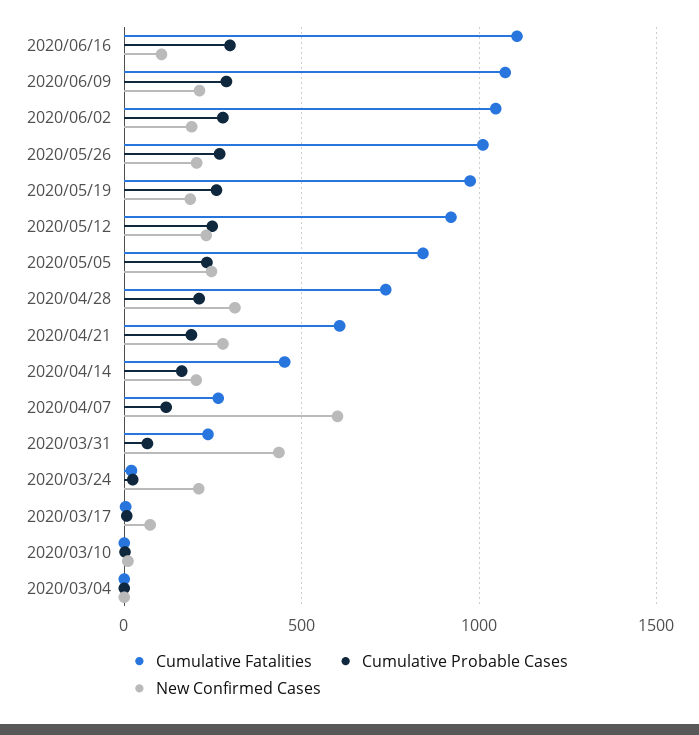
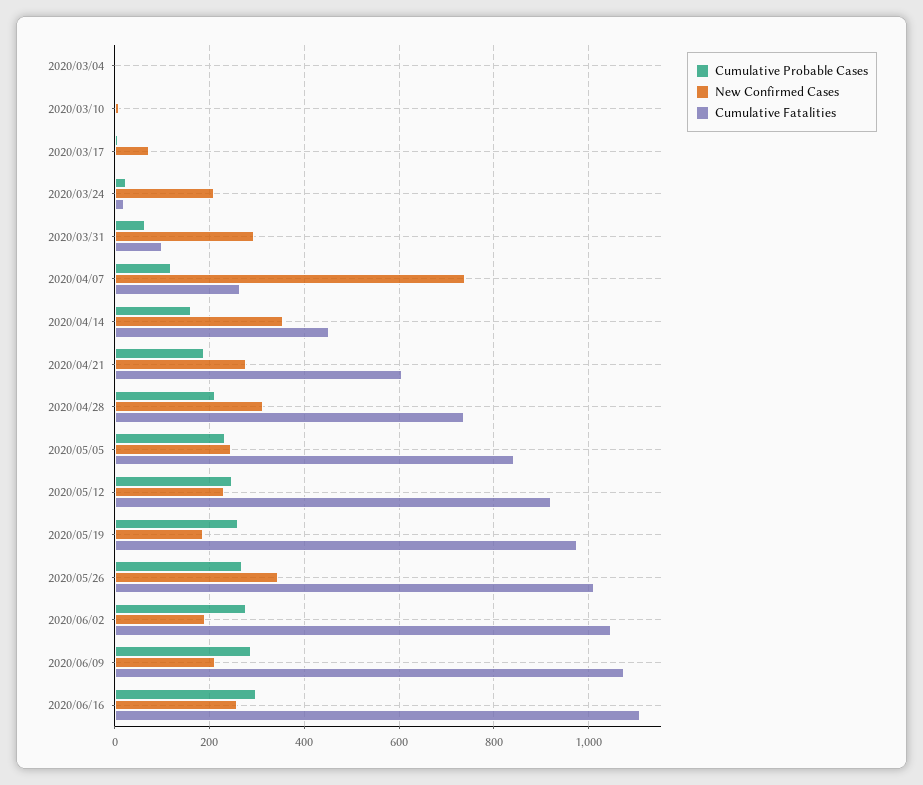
New Confirmed Cases, 2020/06/16: 100 -> 260
New Confirmed Cases, 2020/05/26: 200 -> 340
New Confirmed Cases, 2020/04/14: 200 -> 360
New Confirmed Cases, 2020/04/07: 600 -> 740
Cumulative Fatalities, 2020/03/31: 250 -> 100
New Confirmed Cases, 2020/03/31: 450 -> 300

